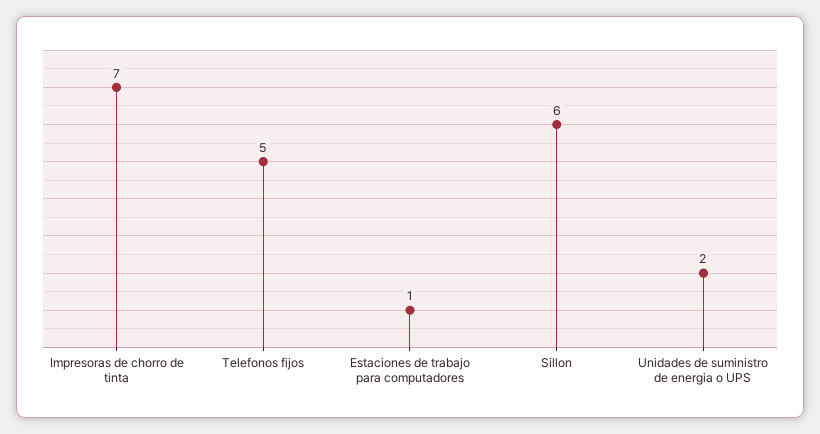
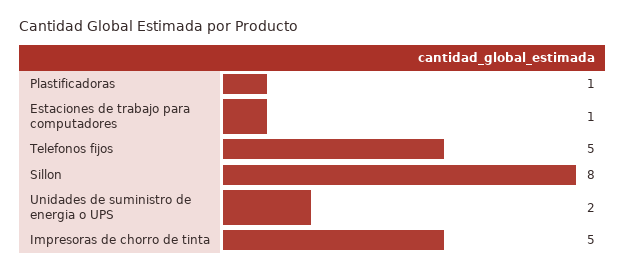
Impresoras de chorro de tinta: 7 -> 5
Sillon: 6 -> 8
Plastificadoras: none -> 1

